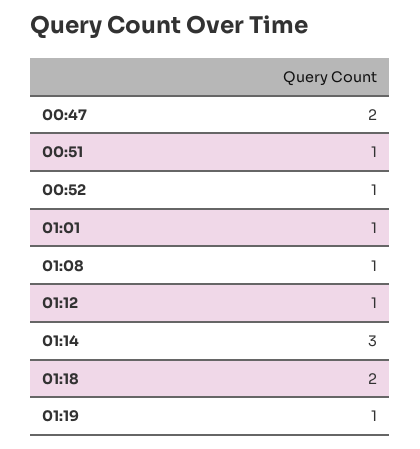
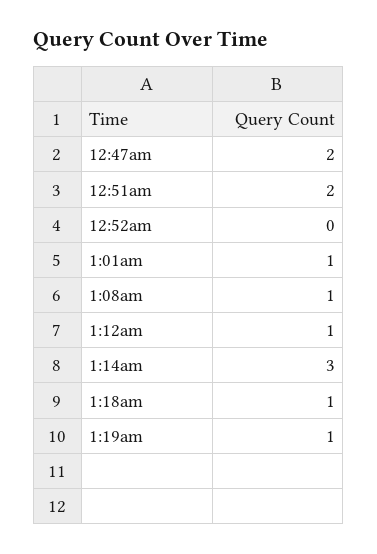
00:51: 1 -> 2
00:52: 1 -> 0
01:18: 2 -> 1

